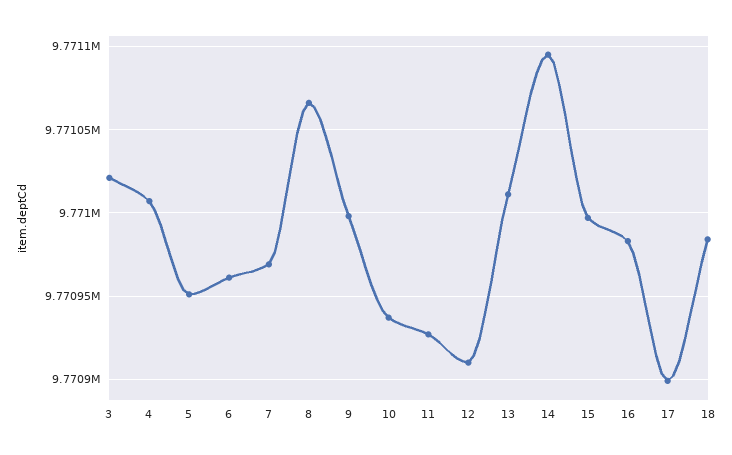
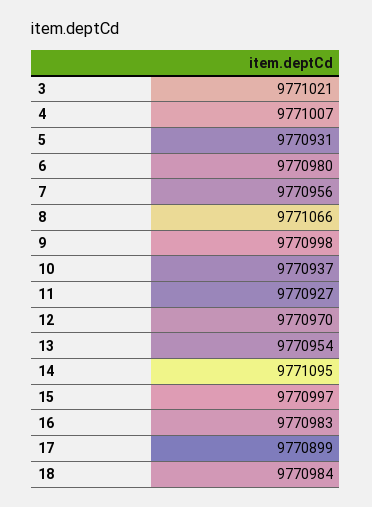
5: 9770950 -> 9770931
6: 9770960 -> 9770980
7: 9770970 -> 9770956
12: 9770910 -> 9770970
13: 9771010 -> 9770954

